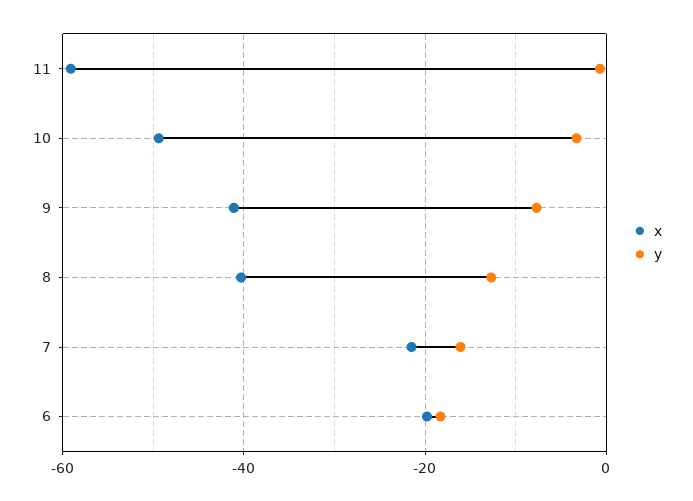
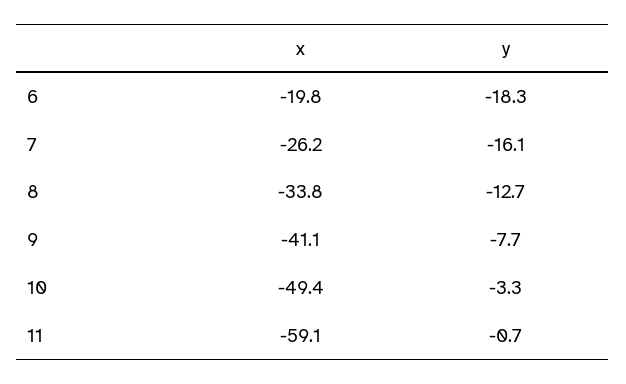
x, 8: -40 -> -33.8
x, 7: -22 -> -26.2

